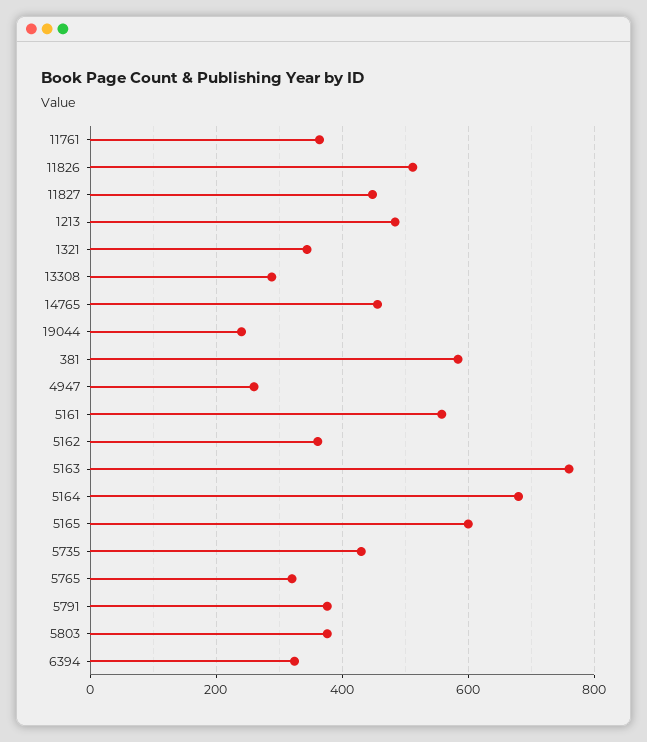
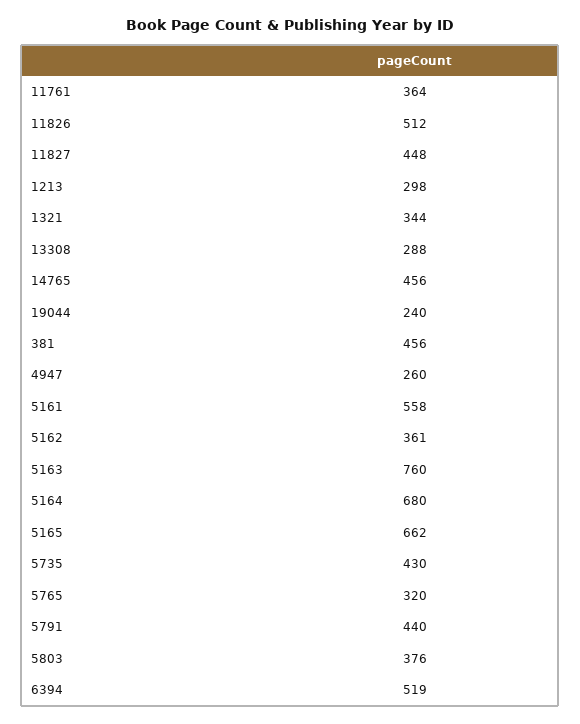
1213: 480 -> 298
381: 580 -> 456
5165: 600 -> 662
5791: 380 -> 440
6394: 320 -> 519

